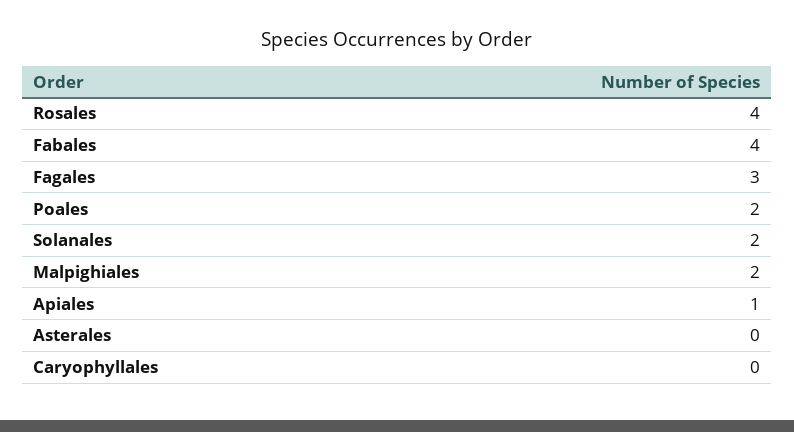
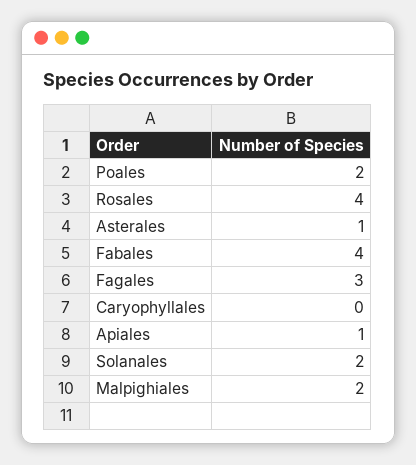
Asterales: 0 -> 1

